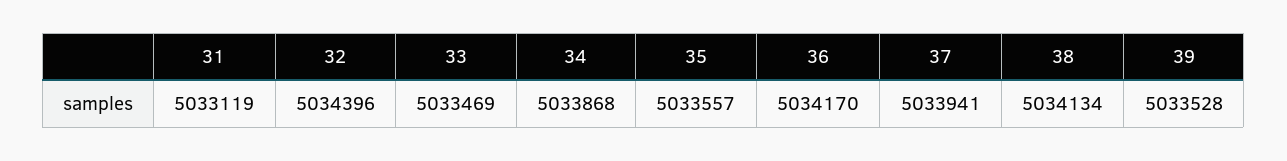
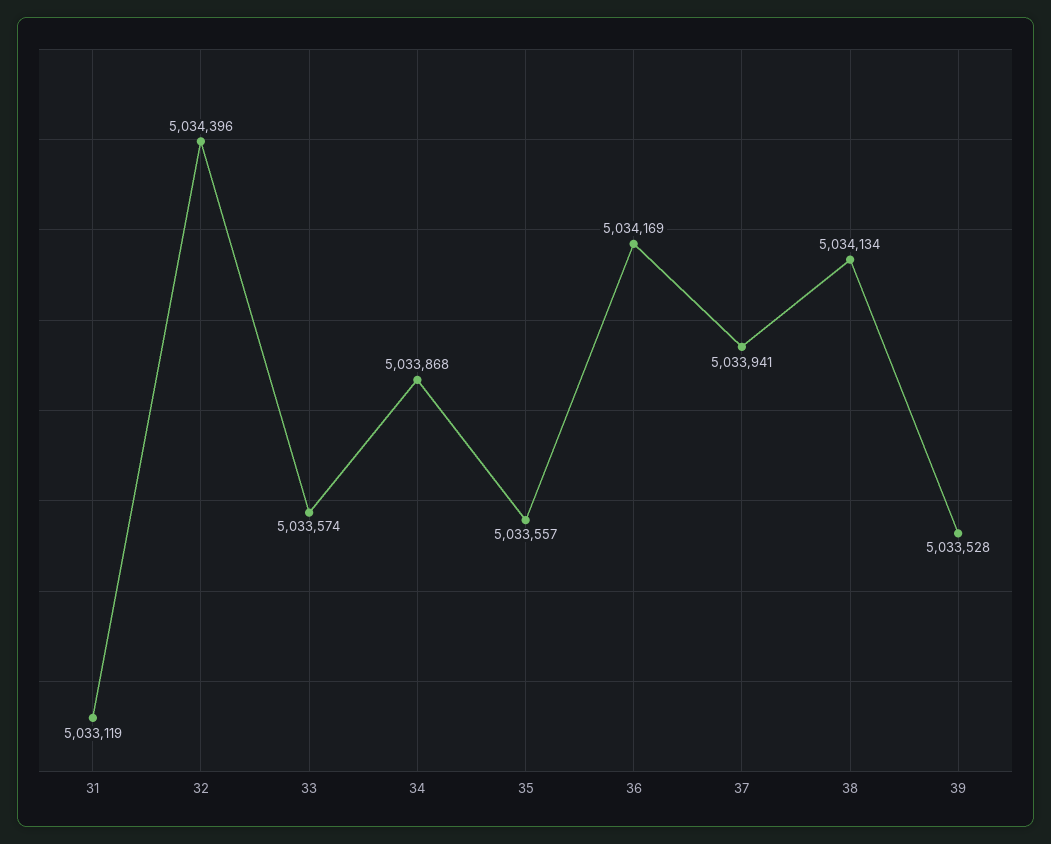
33: 5033469 -> 5033574
36: 5034170 -> 5034169

